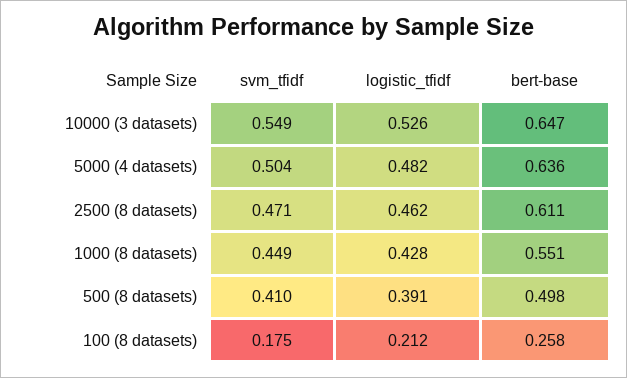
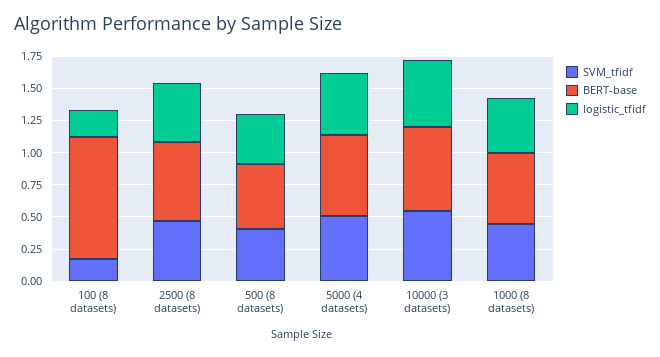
bert-base, 100 (8 datasets): 0.258 -> 1

